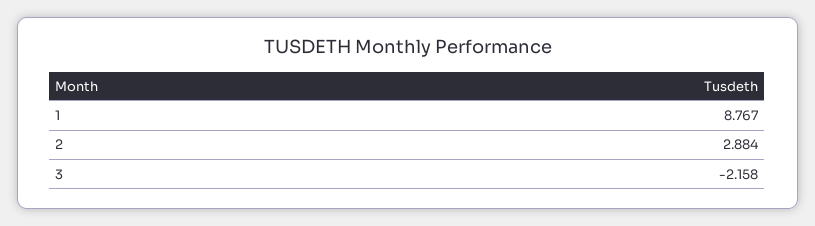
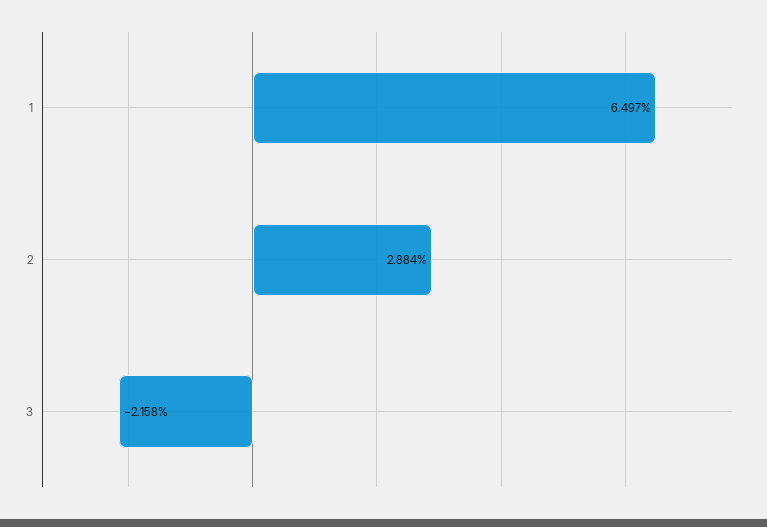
1: 8.767 -> 6.497

